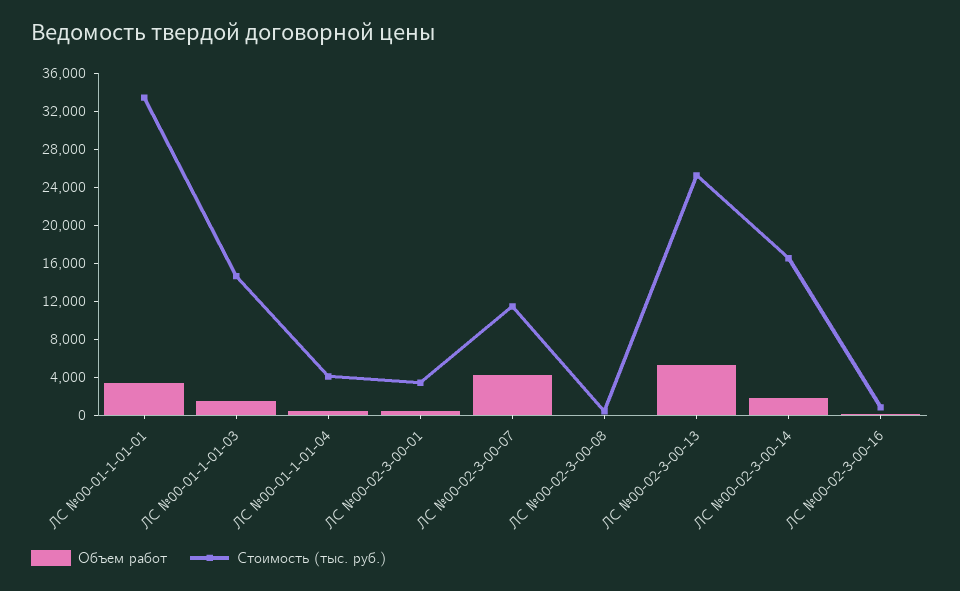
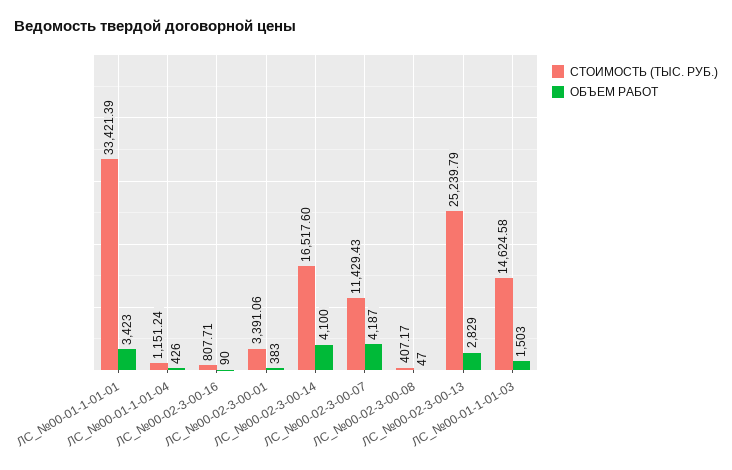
Стоимость (тыс. руб.), ЛС №00-01-1-01-04: 4000 -> 1151.24
Объем работ, ЛС №00-02-3-00-13: 5000 -> 2829
Объем работ, ЛС №00-02-3-00-14: 2000 -> 4100

